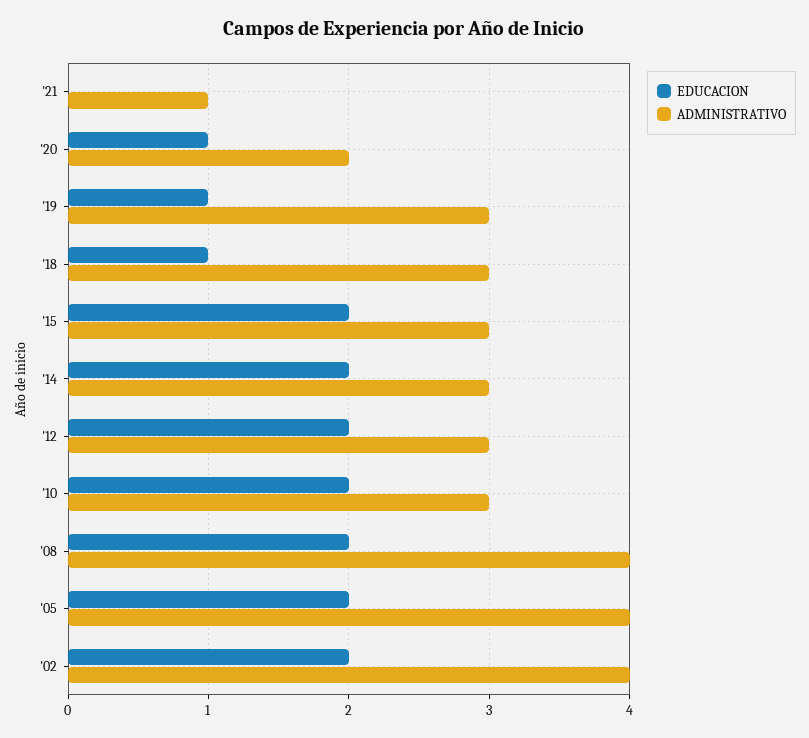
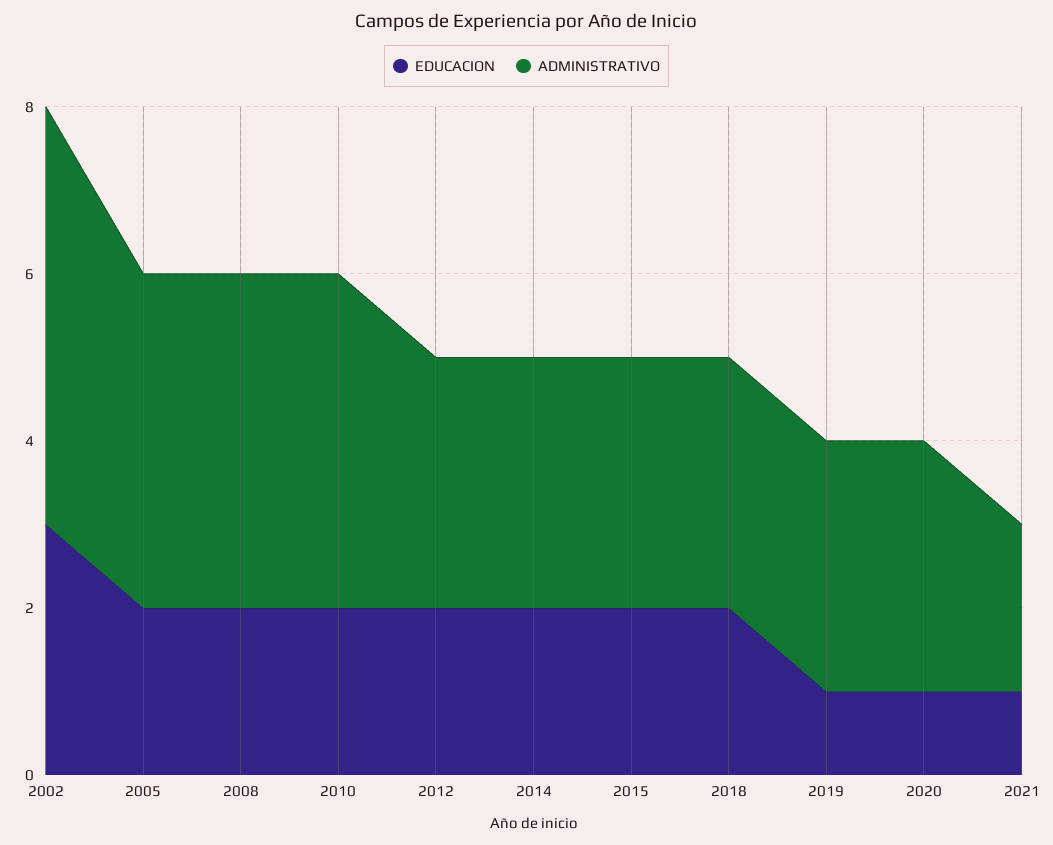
EDUCACION, '21: 0 -> 1
ADMINISTRATIVO, '21: 1 -> 2
ADMINISTRATIVO, '20: 2 -> 3
EDUCACION, '18: 1 -> 2
ADMINISTRATIVO, '10: 3 -> 4
EDUCACION, '02: 2 -> 3
ADMINISTRATIVO, '02: 4 -> 5

